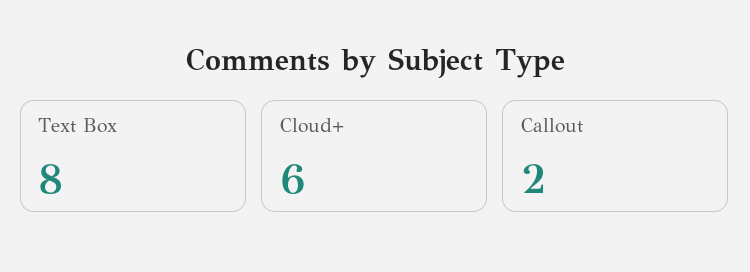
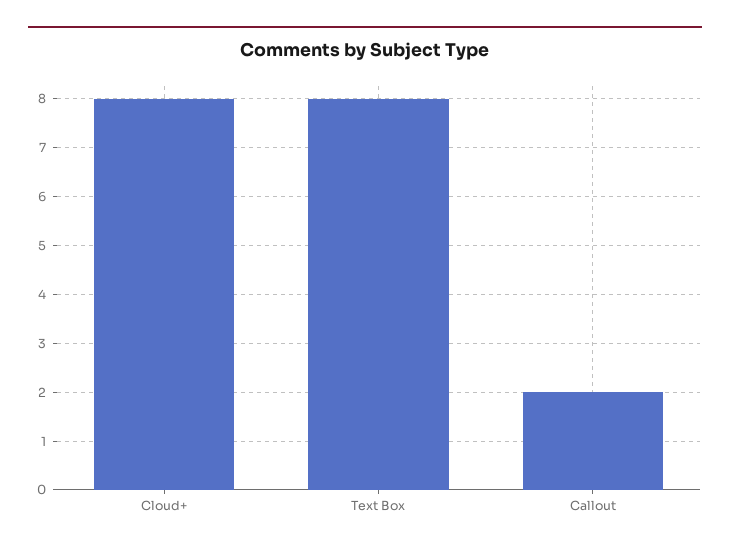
Cloud+: 6 -> 8

